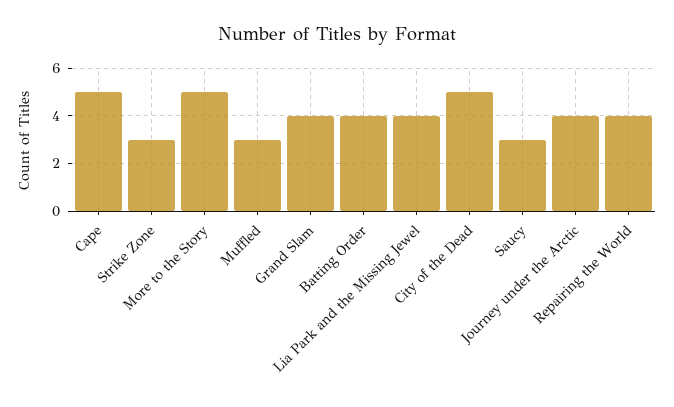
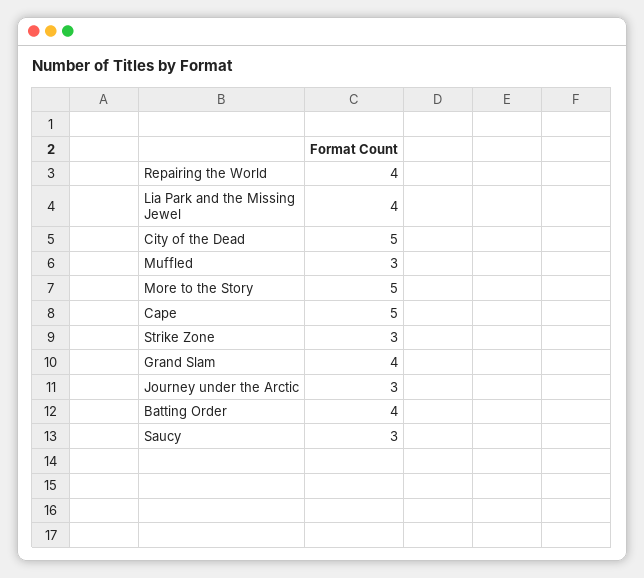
Journey under the Arctic: 4 -> 3

